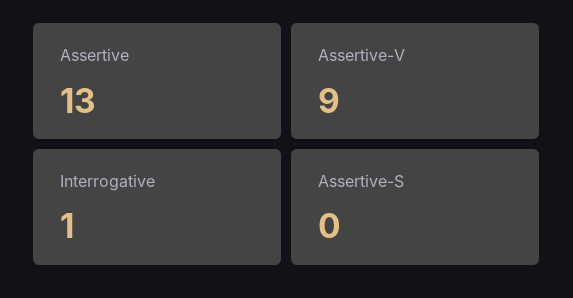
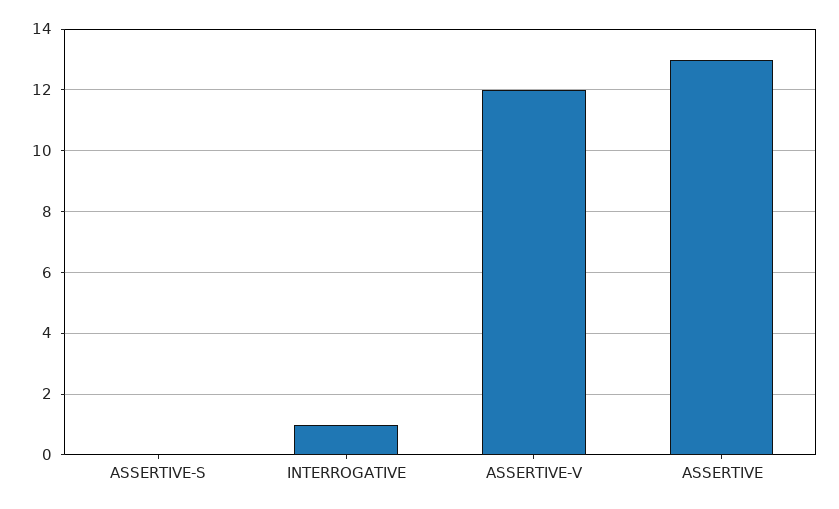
Assertive-V: 9 -> 12

